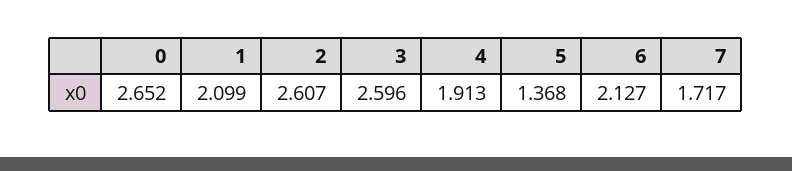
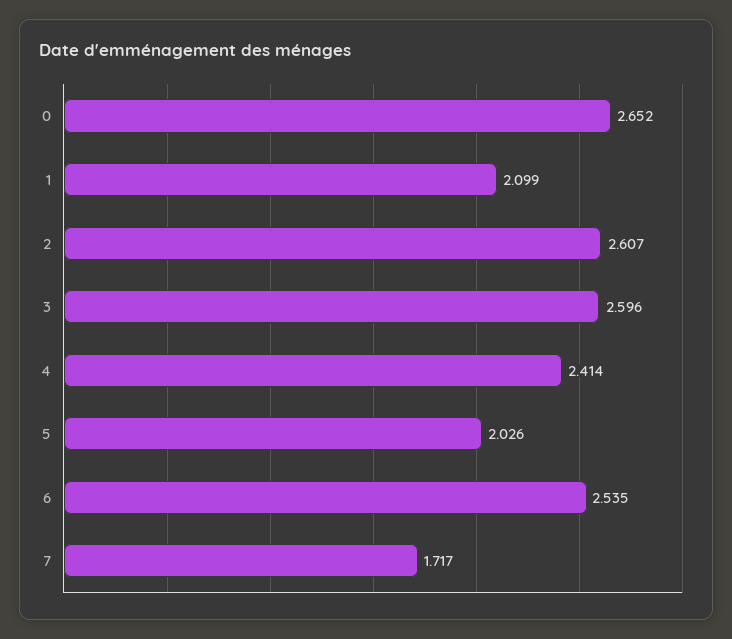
4: 1.913 -> 2.414
5: 1.368 -> 2.026
6: 2.127 -> 2.535

